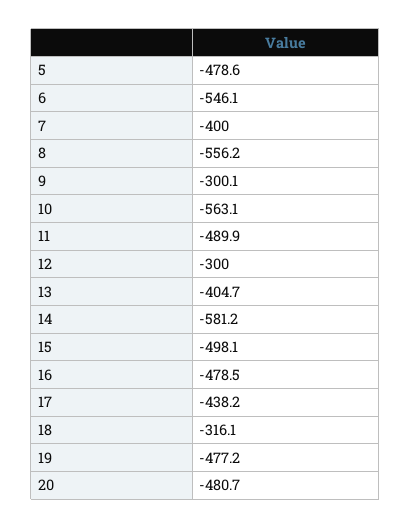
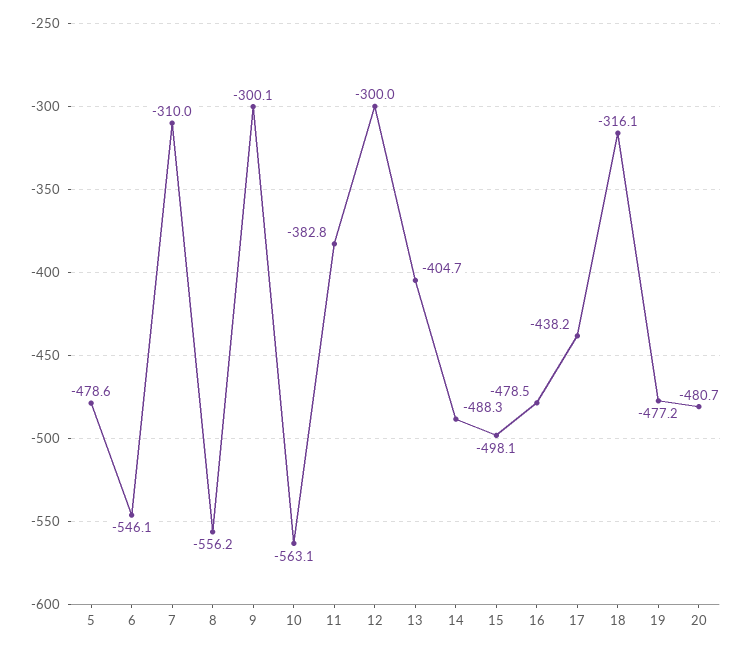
7: -400 -> -310
11: -489.9 -> -382.8
14: -581.2 -> -488.3

